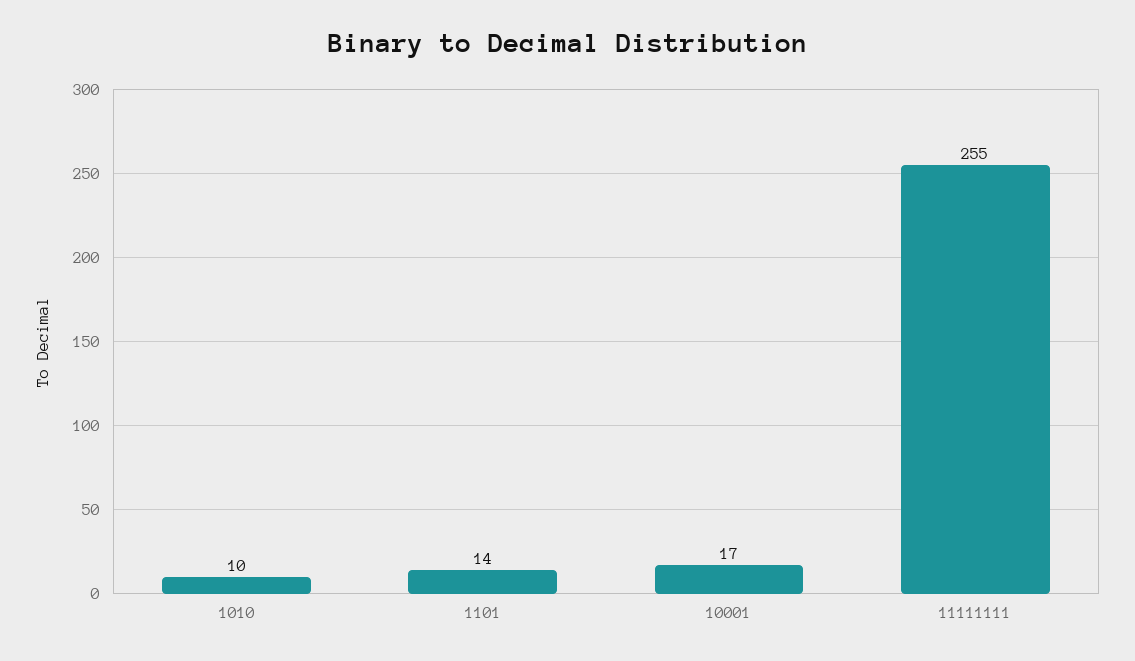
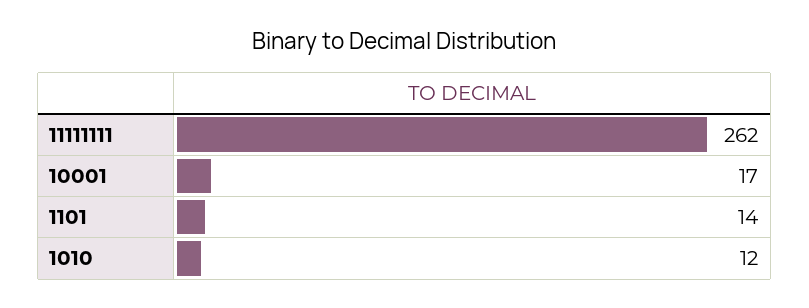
1010: 10 -> 12
11111111: 255 -> 262

